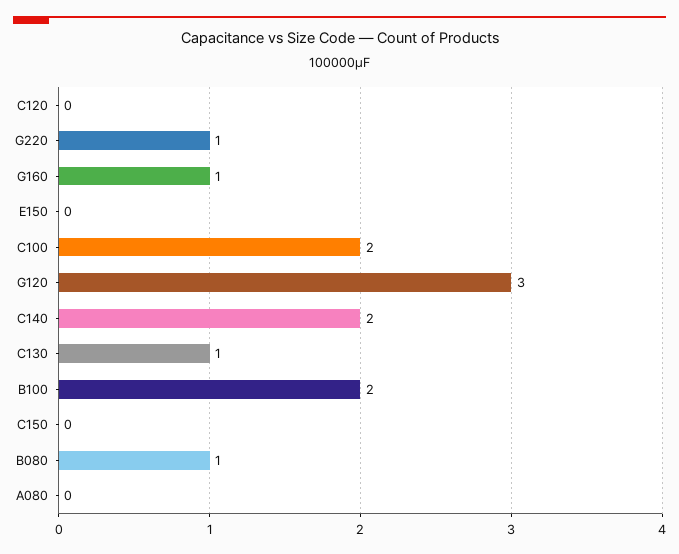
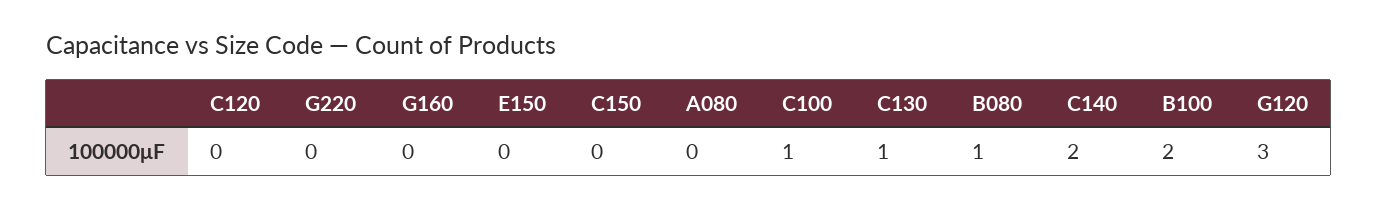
G220: 1 -> 0
G160: 1 -> 0
C100: 2 -> 1

